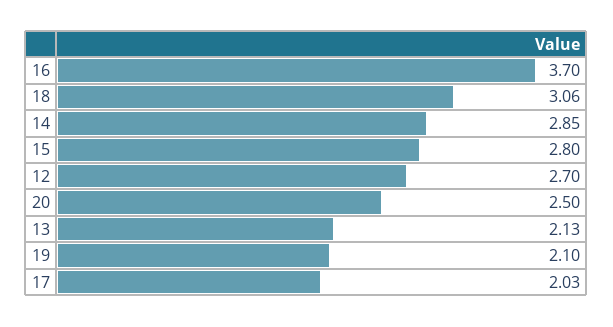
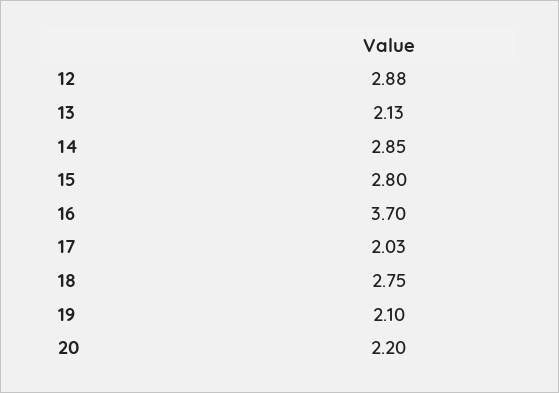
18: 3.06 -> 2.75
12: 2.7 -> 2.88
20: 2.5 -> 2.2

